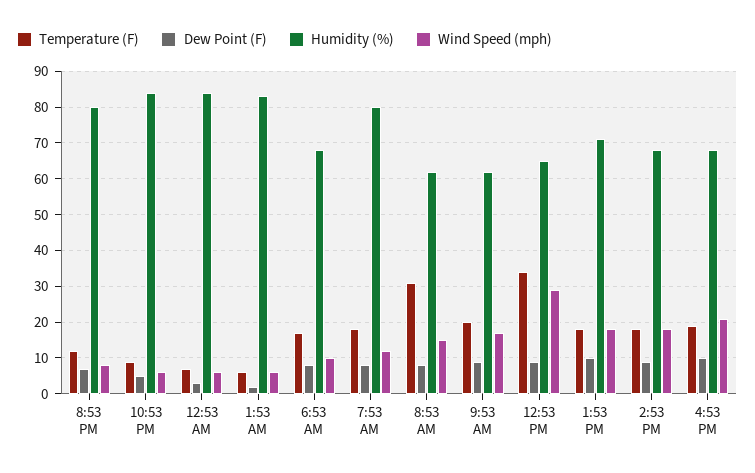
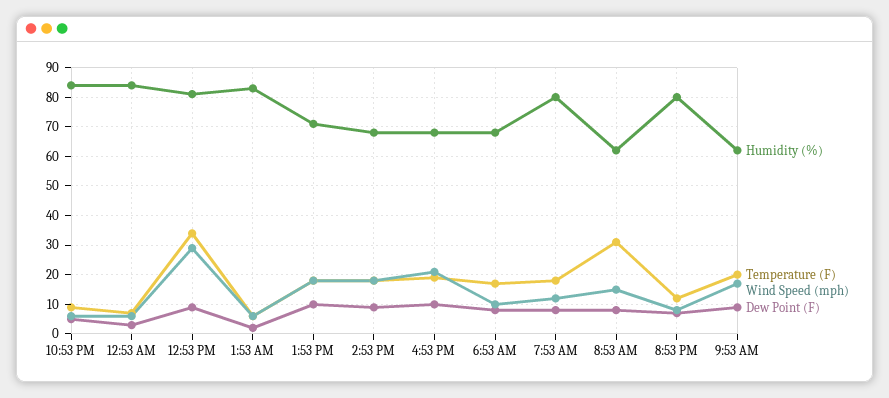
Humidity (%), 12:53 PM: 65 -> 80

